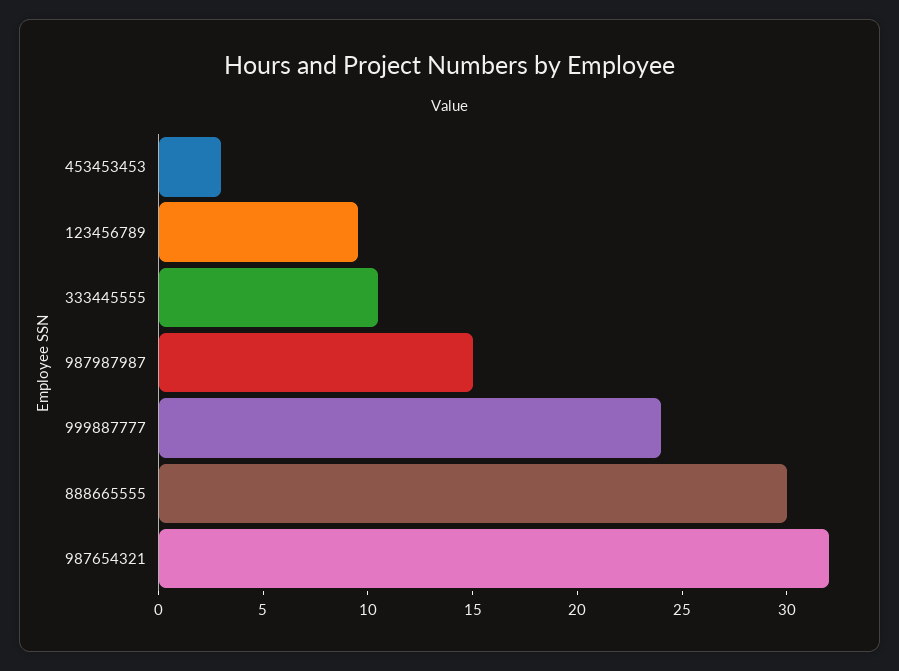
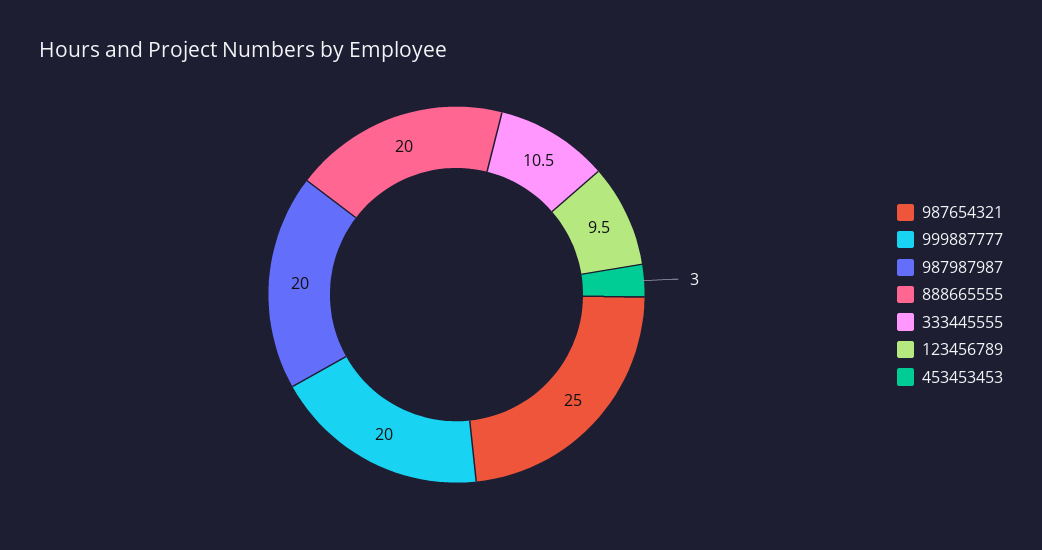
987987987: 15 -> 20
999887777: 24 -> 20
888665555: 30 -> 20
987654321: 32 -> 25

